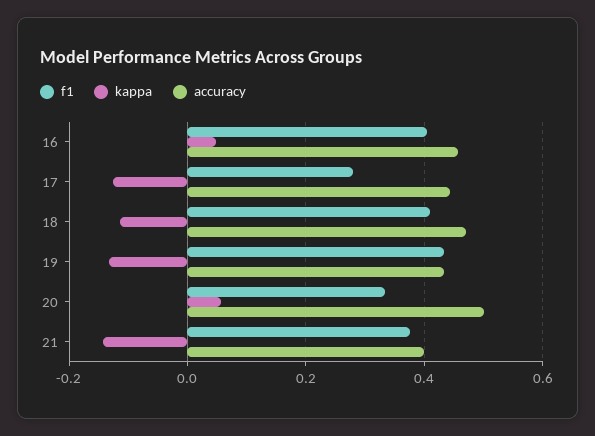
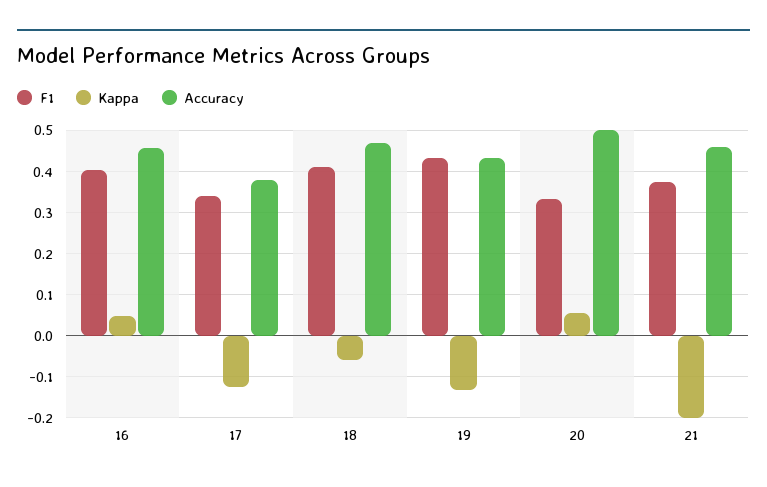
f1, 17: 0.28 -> 0.34
accuracy, 17: 0.44 -> 0.38
kappa, 18: -0.12 -> -0.06
kappa, 21: -0.14 -> -0.2
accuracy, 21: 0.4 -> 0.46

